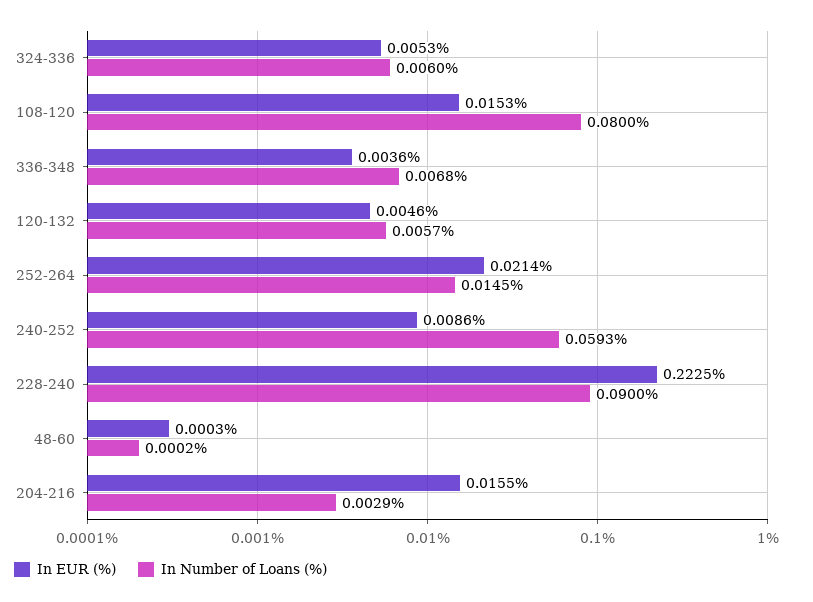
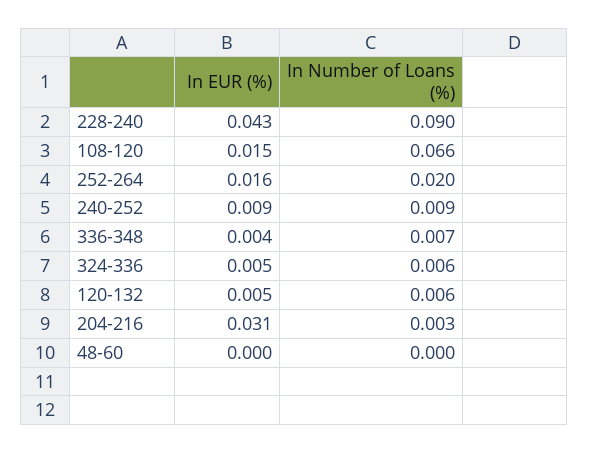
In Number of Loans (%), 108-120: 0.08 -> 0.066
In EUR (%), 252-264: 0.0214 -> 0.016
In Number of Loans (%), 252-264: 0.0145 -> 0.02
In Number of Loans (%), 240-252: 0.0593 -> 0.009
In EUR (%), 228-240: 0.2225 -> 0.043
In EUR (%), 204-216: 0.0155 -> 0.031

